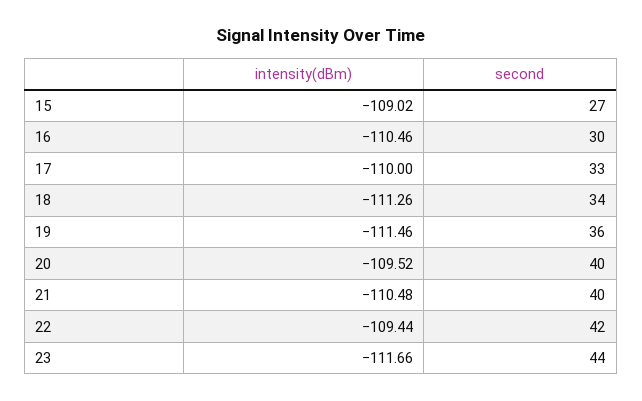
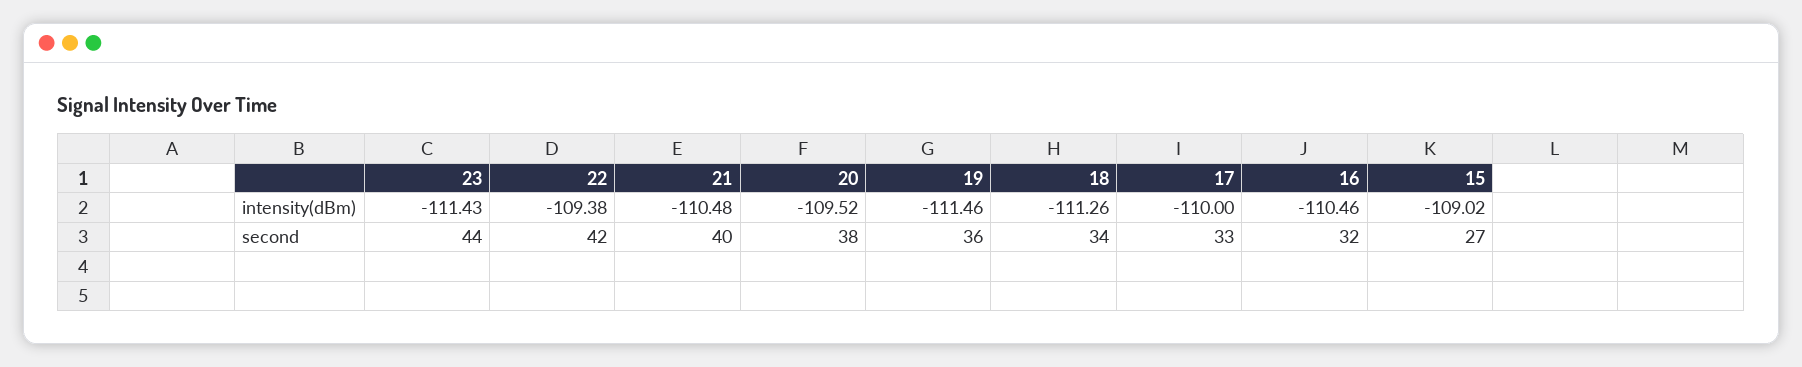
second, 16: 30 -> 32
second, 20: 40 -> 38
intensity(dBm), 22: -109.44 -> -109.38
intensity(dBm), 23: -111.66 -> -111.43

